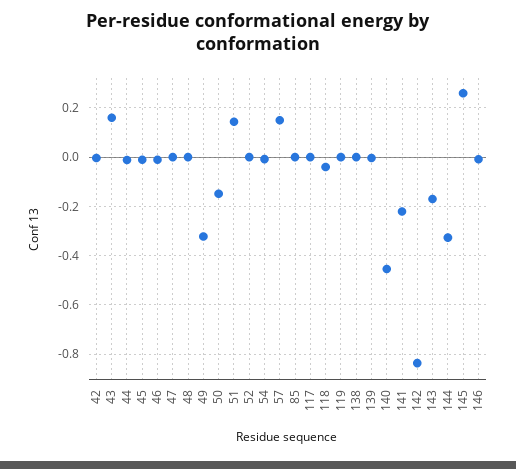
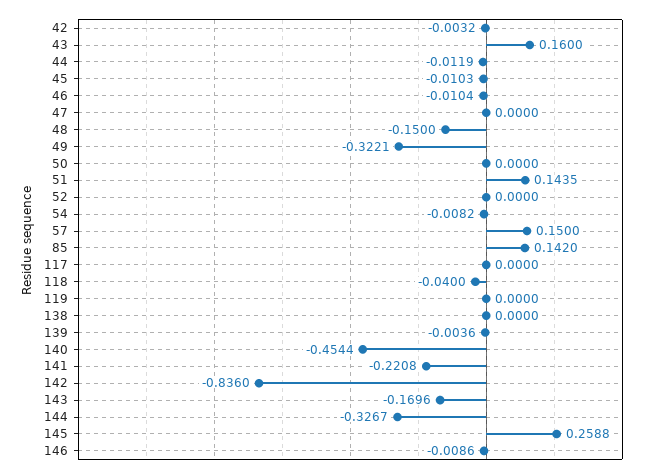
48: 0 -> -0.15
50: -0.15 -> 0
85: 0 -> 0.142

